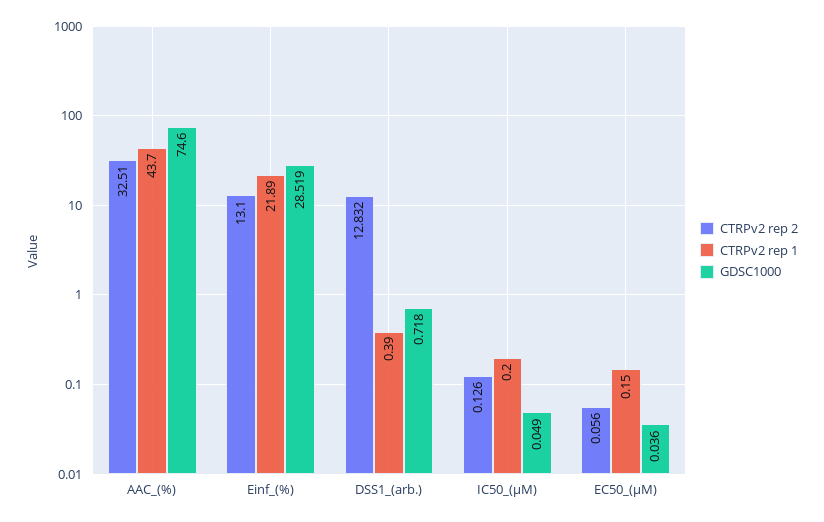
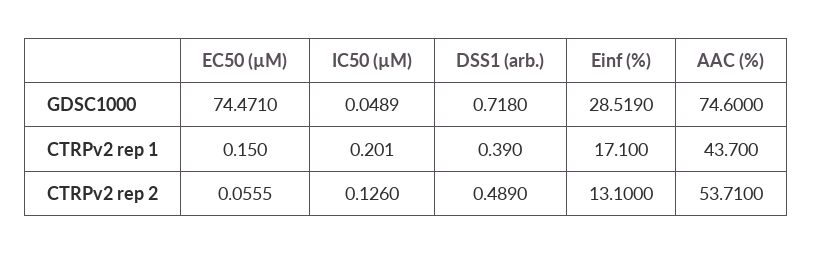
CTRPv2 rep 2, AAC_(%): 32.51 -> 53.71
CTRPv2 rep 1, Einf_(%): 21.89 -> 17.1
CTRPv2 rep 2, DSS1_(arb.): 12.832 -> 0.489
GDSC1000, EC50_(µM): 0.036 -> 74.471

